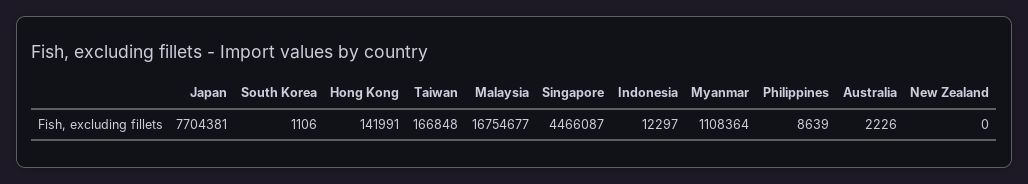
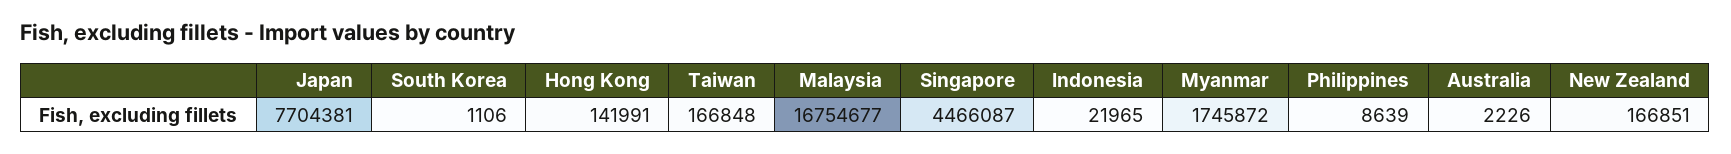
Indonesia: 12297 -> 21965
Myanmar: 1108364 -> 1745872
New Zealand: 0 -> 166851

